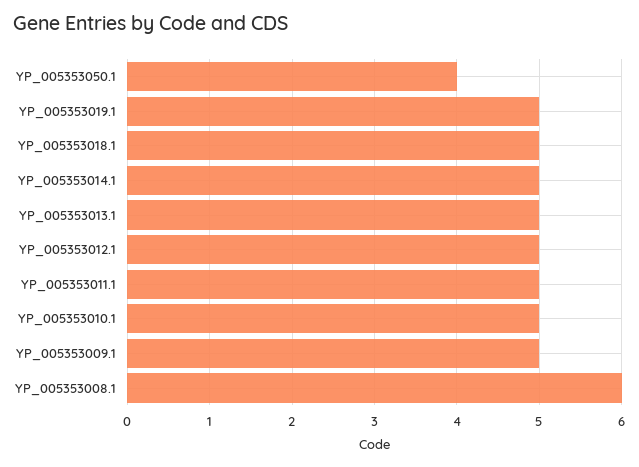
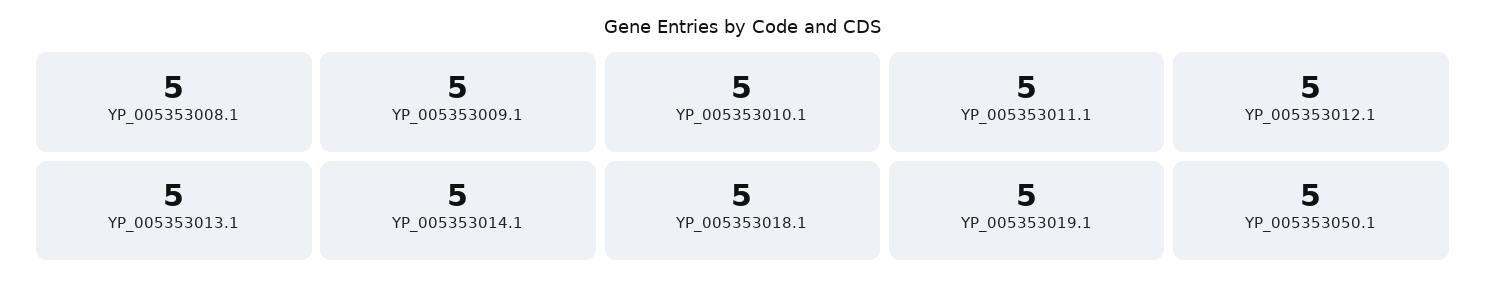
YP_005353050.1: 4 -> 5
YP_005353008.1: 6 -> 5

